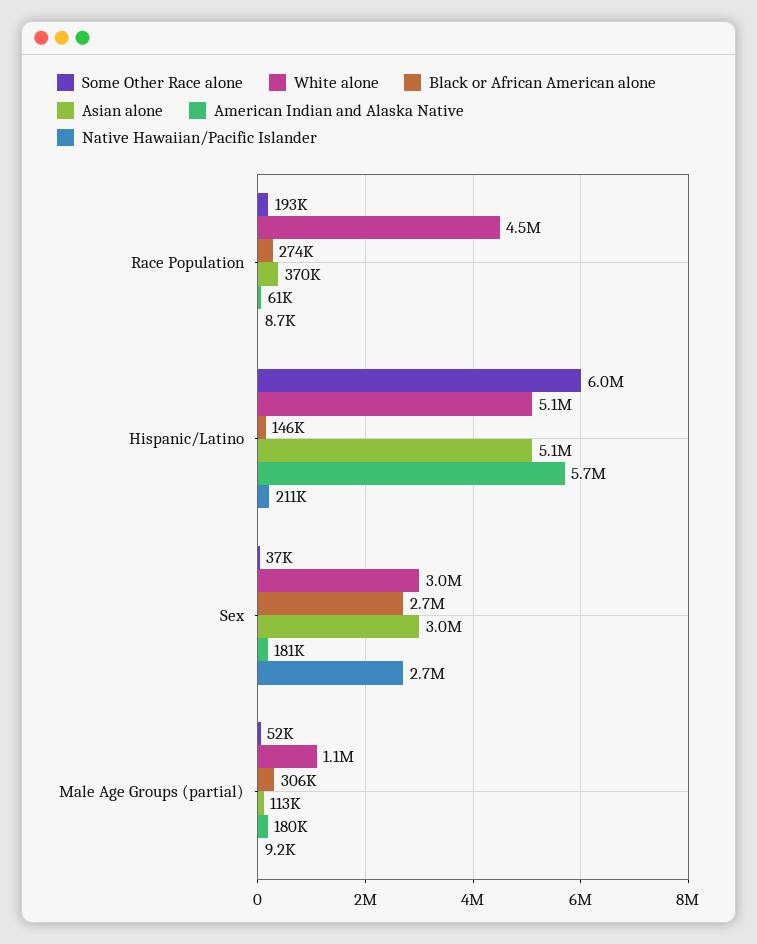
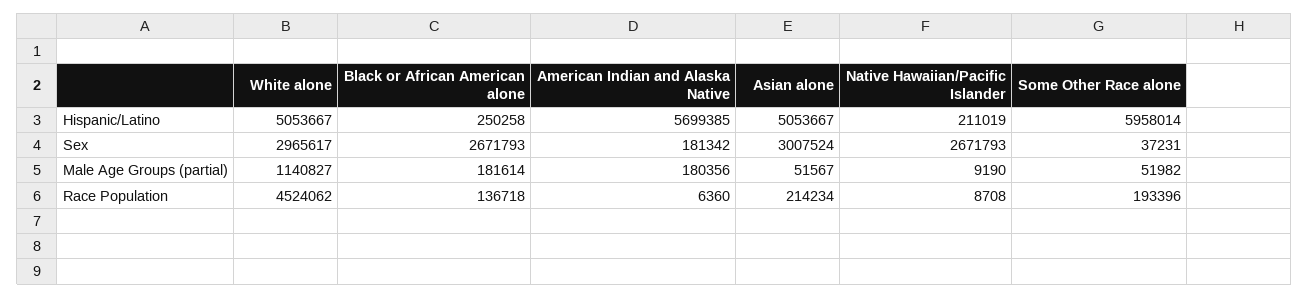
Black or African American alone, Race Population: 274000 -> 136718
Asian alone, Race Population: 370000 -> 214234
American Indian and Alaska Native, Race Population: 61000 -> 6360
Black or African American alone, Hispanic/Latino: 146000 -> 250258
Black or African American alone, Male Age Groups (partial): 306000 -> 181614
Asian alone, Male Age Groups (partial): 113000 -> 51567

